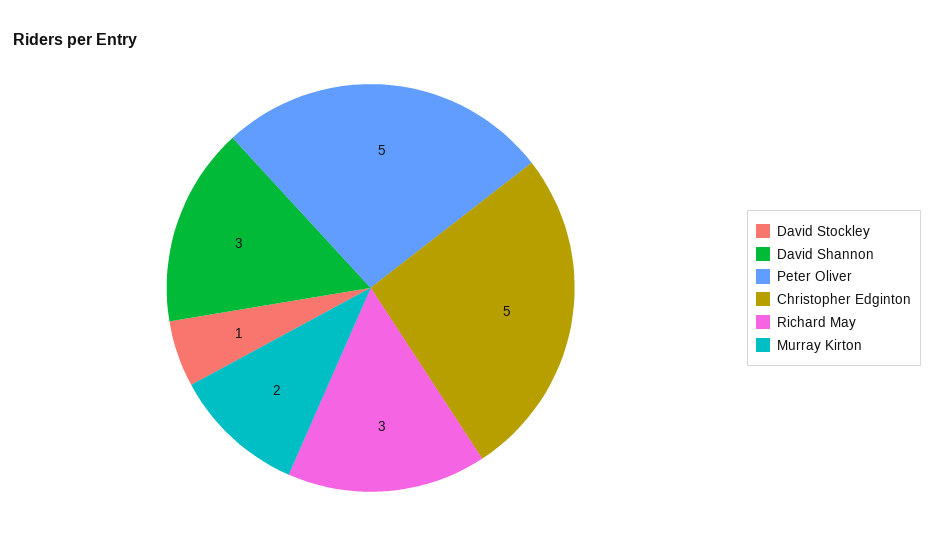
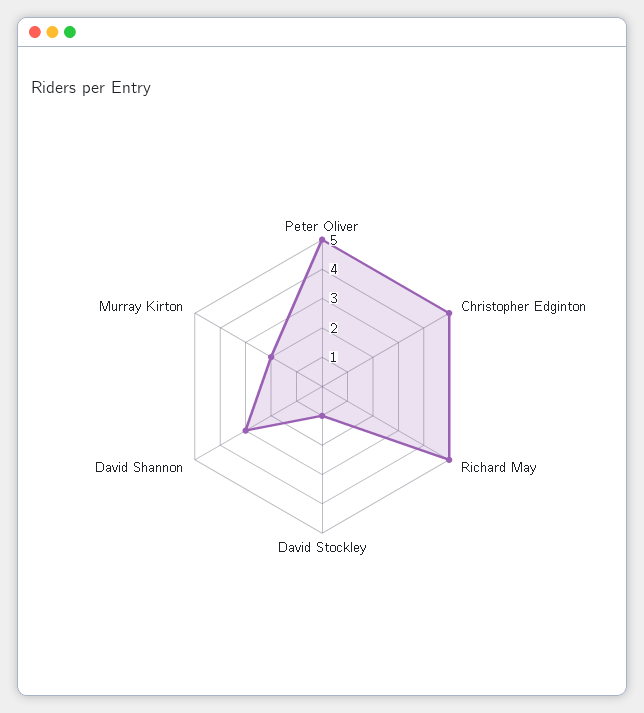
Richard May: 3 -> 5

